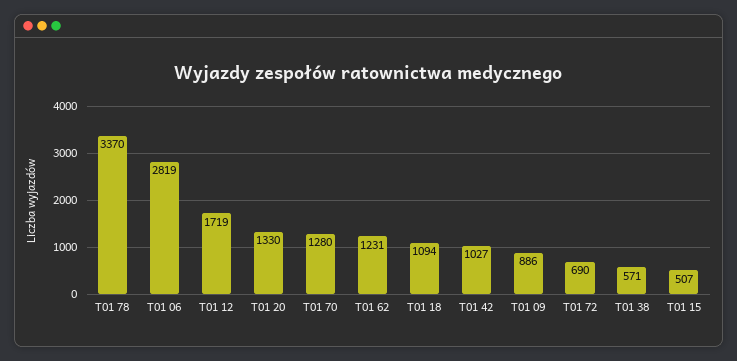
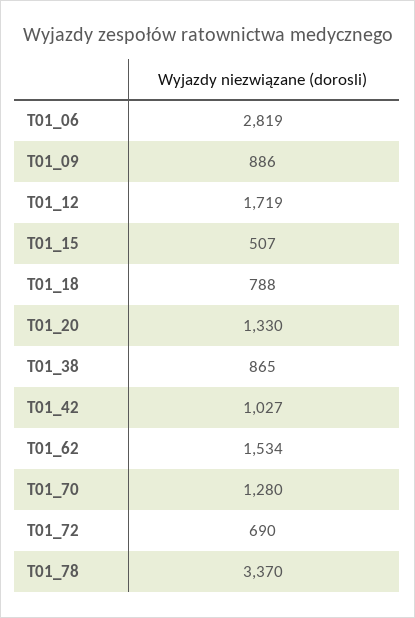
T01 62: 1231 -> 1534
T01 18: 1094 -> 788
T01 38: 571 -> 865

